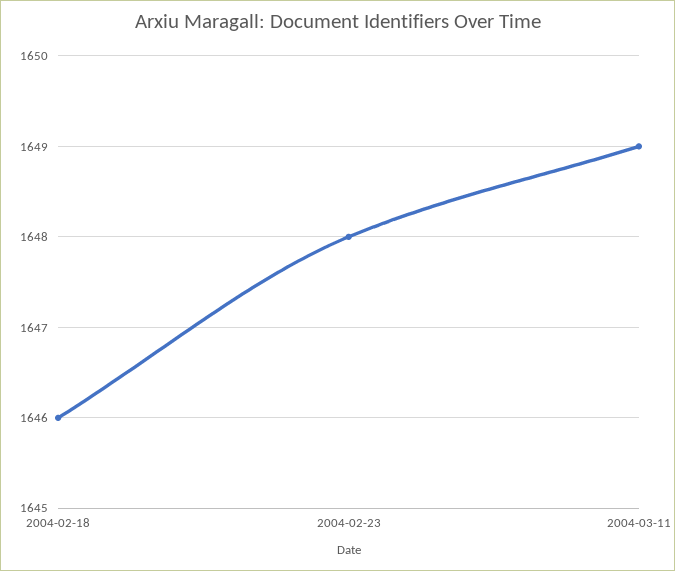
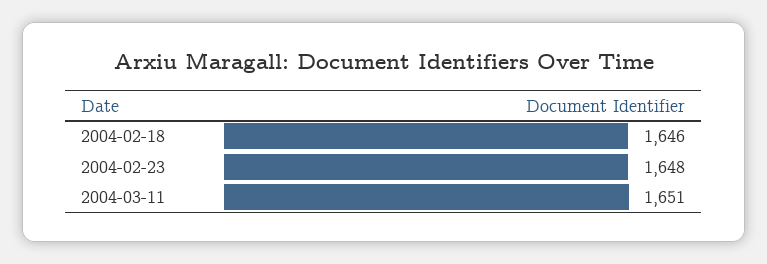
2004-03-11: 1649 -> 1651

